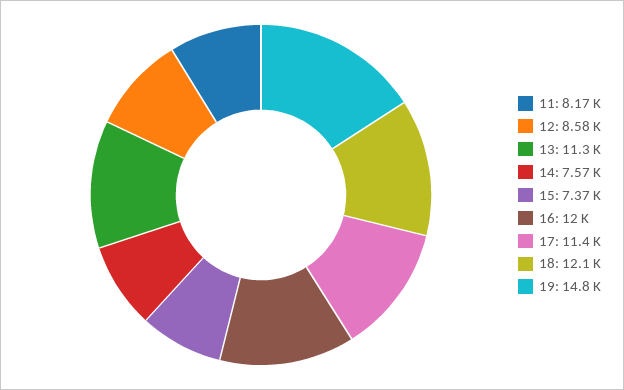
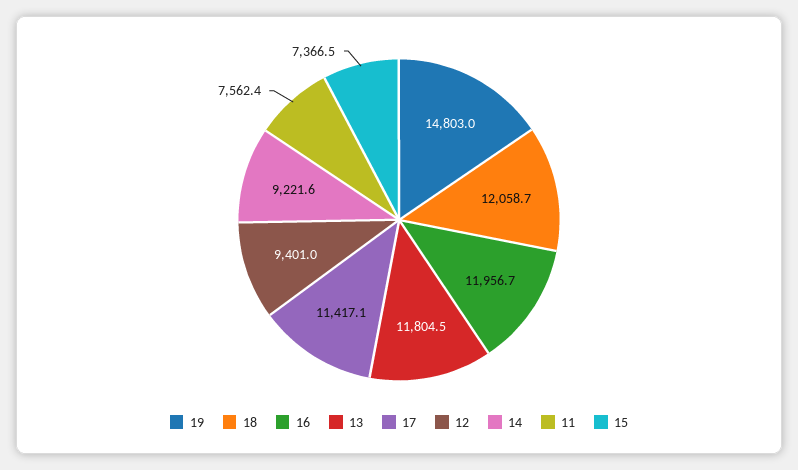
11: 8170 -> 7562.4
12: 8580 -> 9401
13: 11300 -> 11804.5
14: 7570 -> 9221.6

